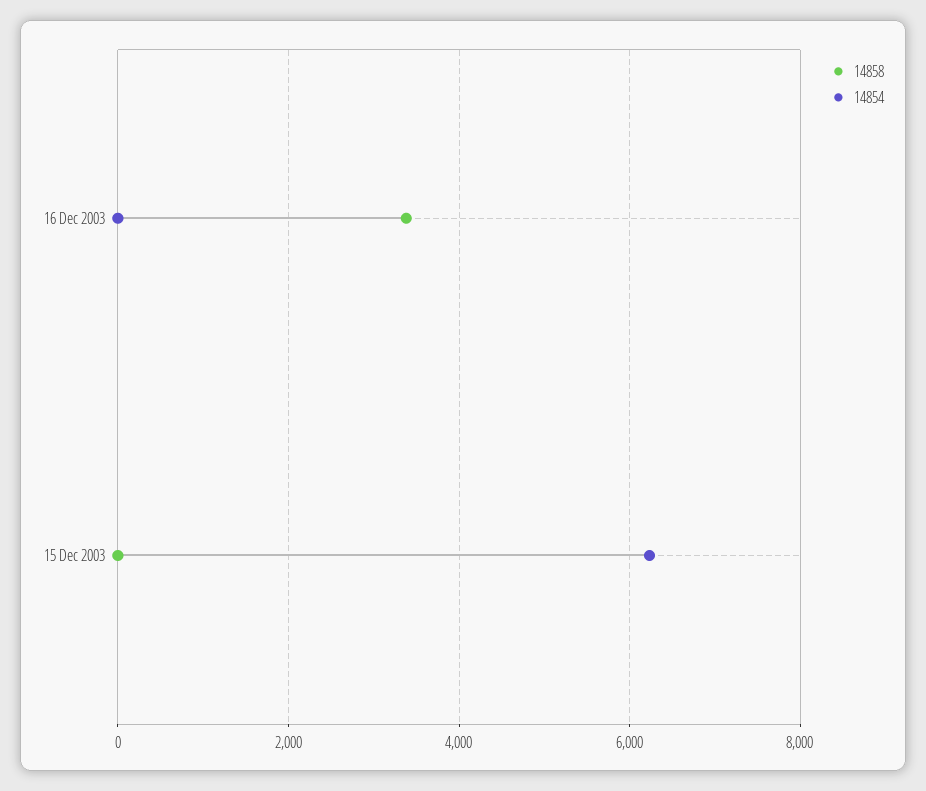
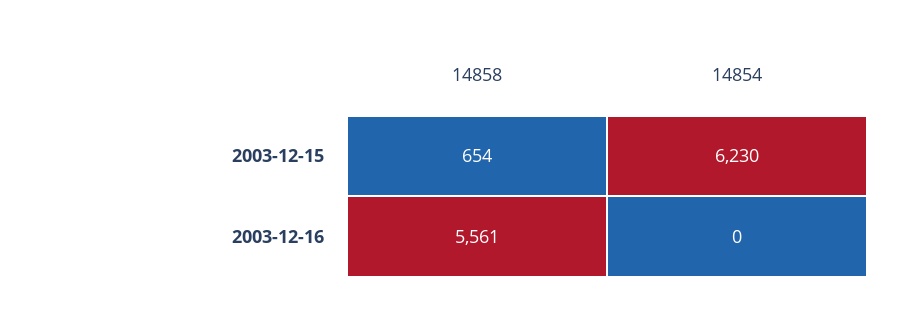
14858, 16 Dec 2003: 3400 -> 5561
14858, 15 Dec 2003: 0 -> 654

